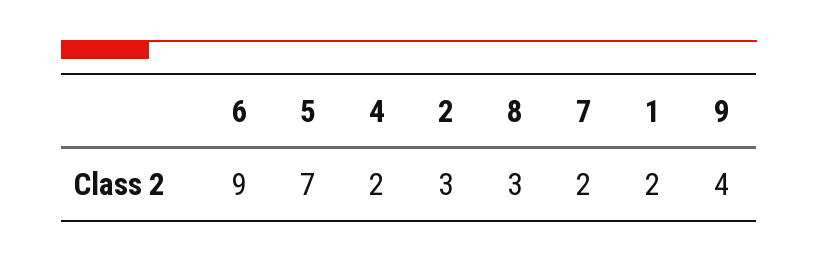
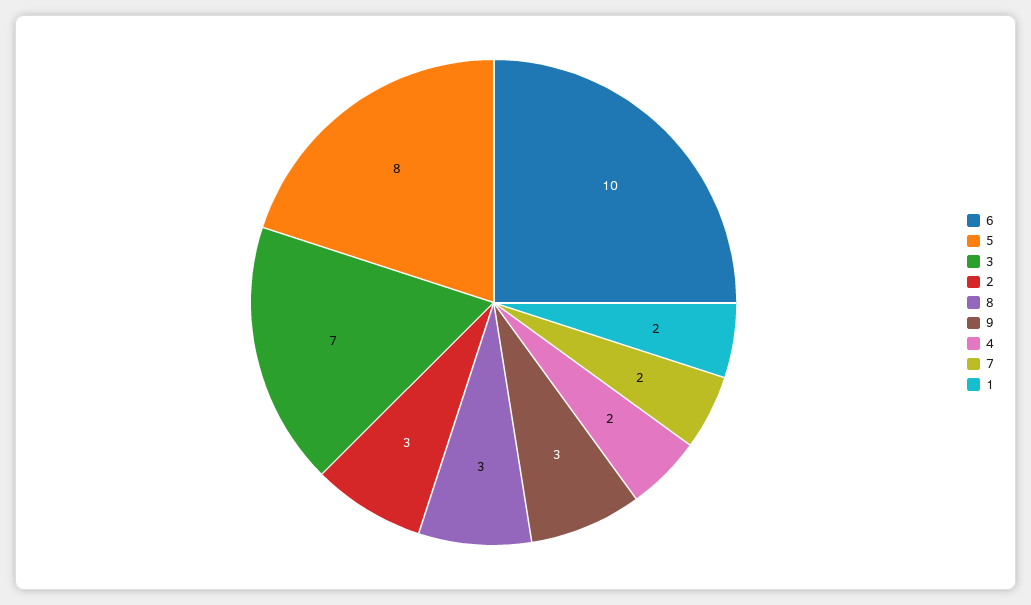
6: 9 -> 10
5: 7 -> 8
9: 4 -> 3
3: none -> 7

